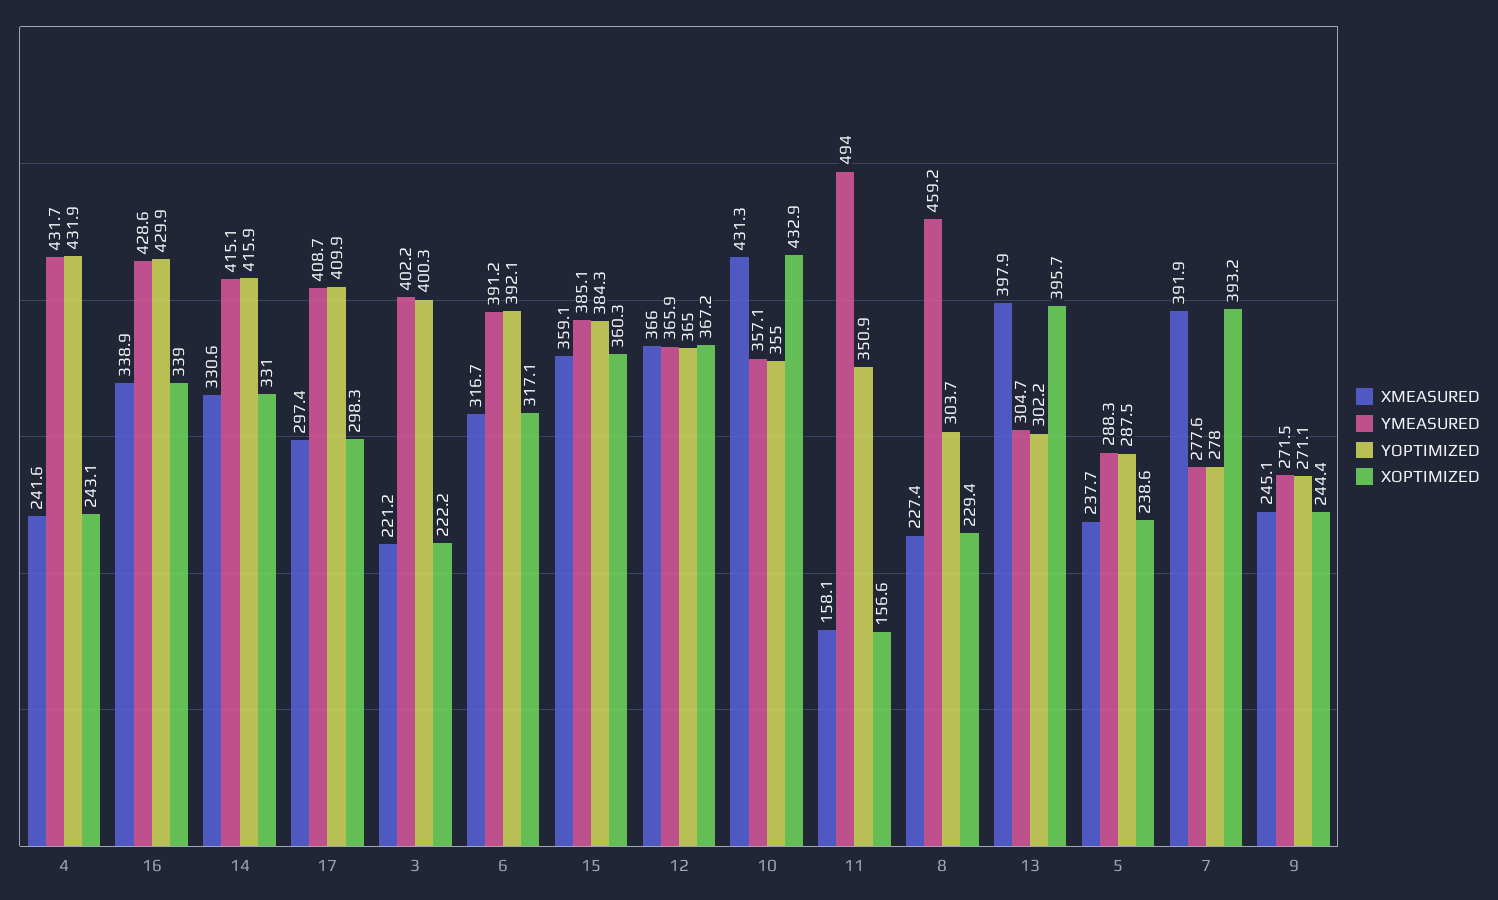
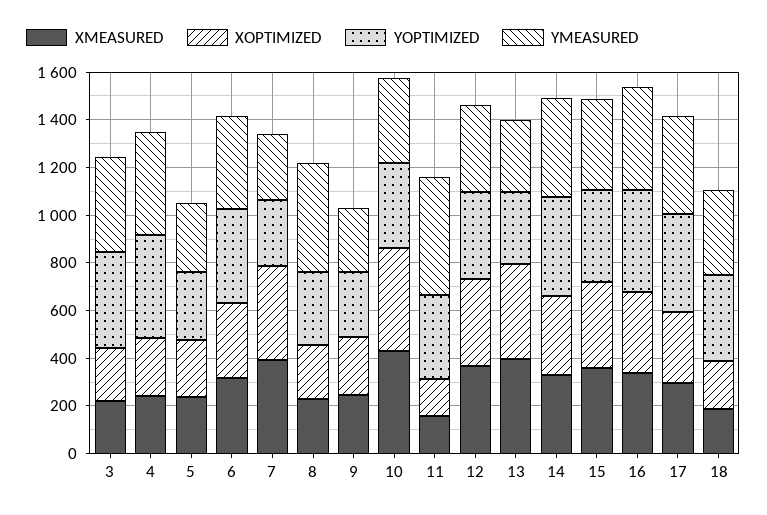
XMEASURED, 18: none -> 200
XOPTIMIZED, 18: none -> 200
YOPTIMIZED, 18: none -> 350
YMEASURED, 18: none -> 350

